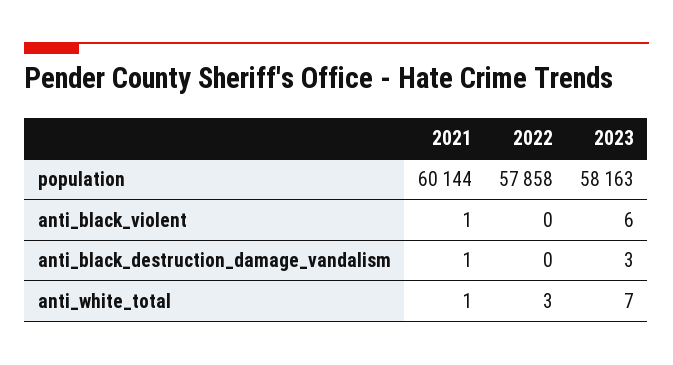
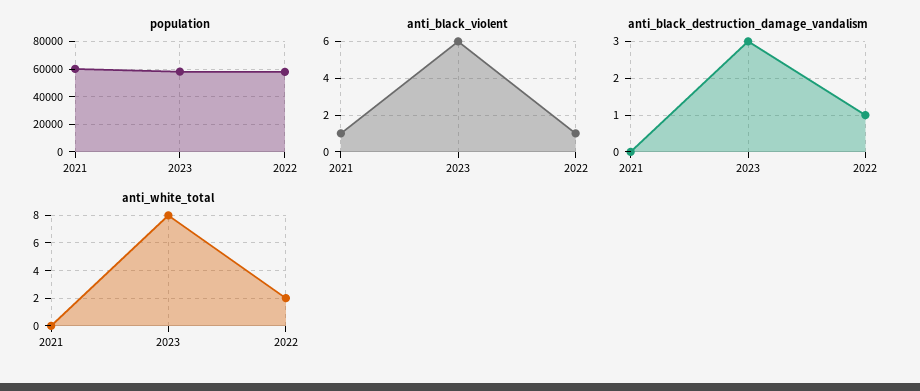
anti_black_violent, 2022: 0 -> 1
anti_black_destruction_damage_vandalism, 2021: 1 -> 0
anti_black_destruction_damage_vandalism, 2022: 0 -> 1
anti_white_total, 2021: 1 -> 0
anti_white_total, 2022: 3 -> 2
anti_white_total, 2023: 7 -> 8

